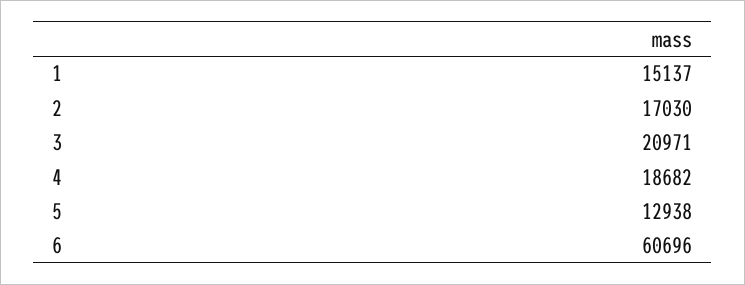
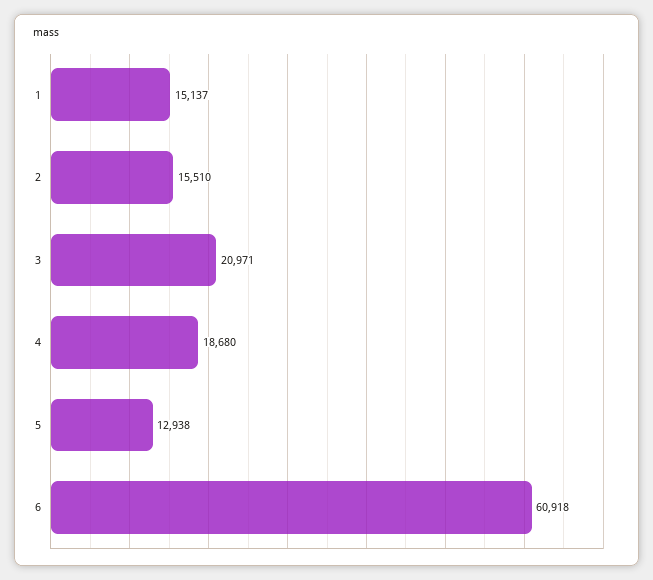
2: 17030 -> 15510
4: 18682 -> 18680
6: 60696 -> 60918

